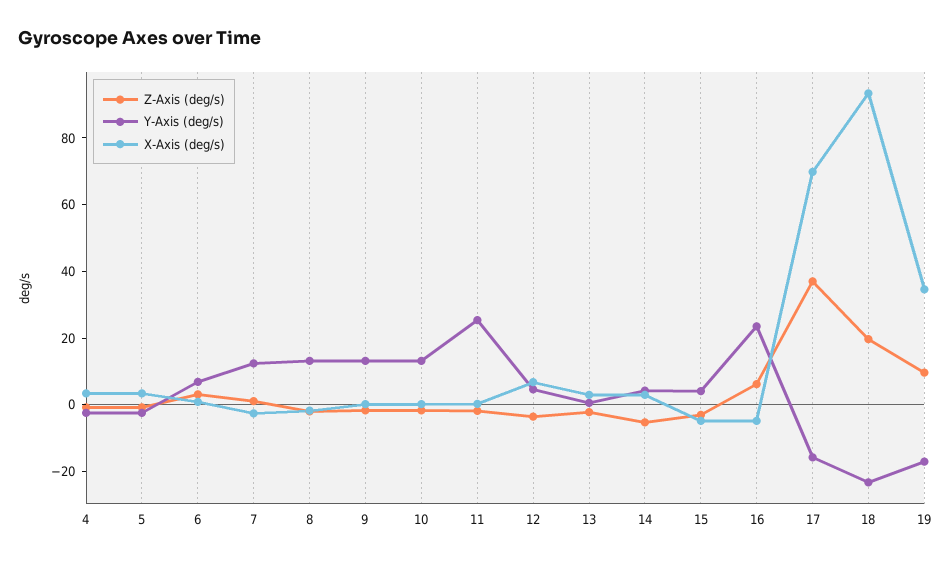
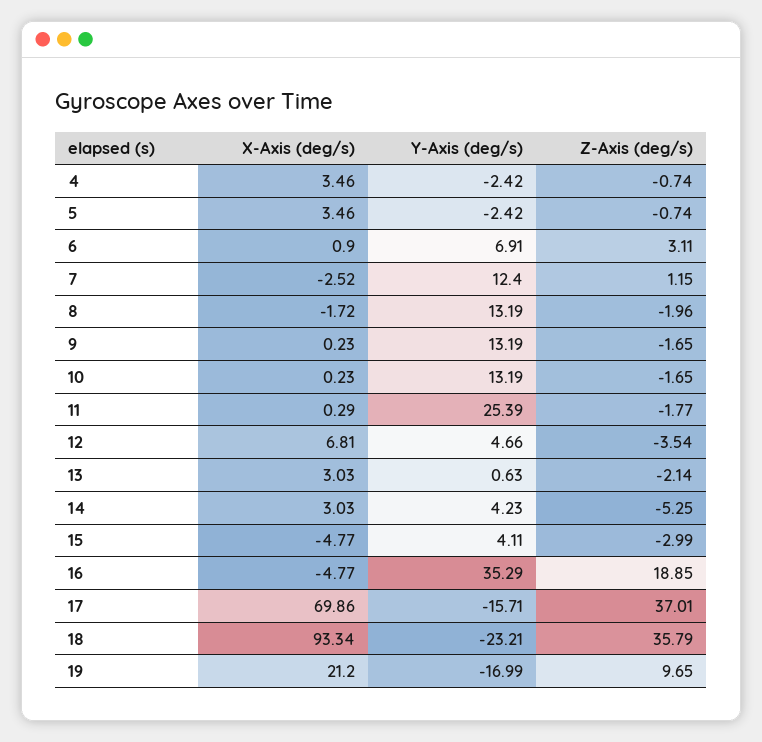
Z-Axis (deg/s), 16: 5 -> 18.85
Y-Axis (deg/s), 16: 25 -> 35.29
Z-Axis (deg/s), 18: 20 -> 35.79
X-Axis (deg/s), 19: 35 -> 21.2

